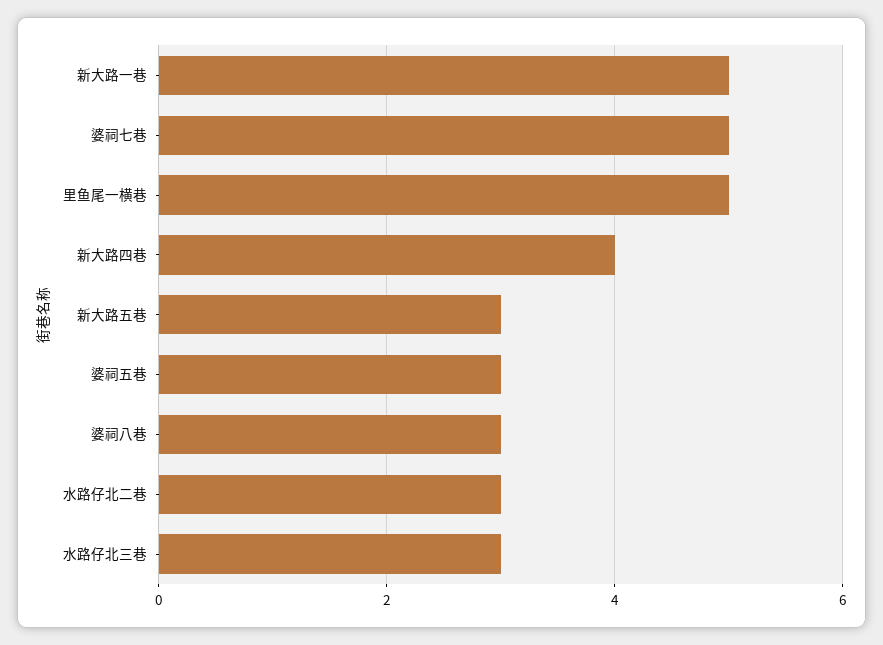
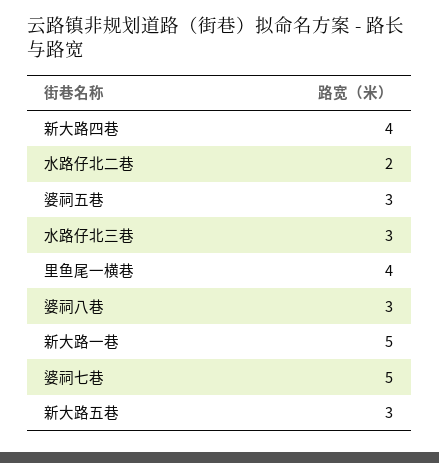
里鱼尾一横巷: 5 -> 4
水路仔北二巷: 3 -> 2

